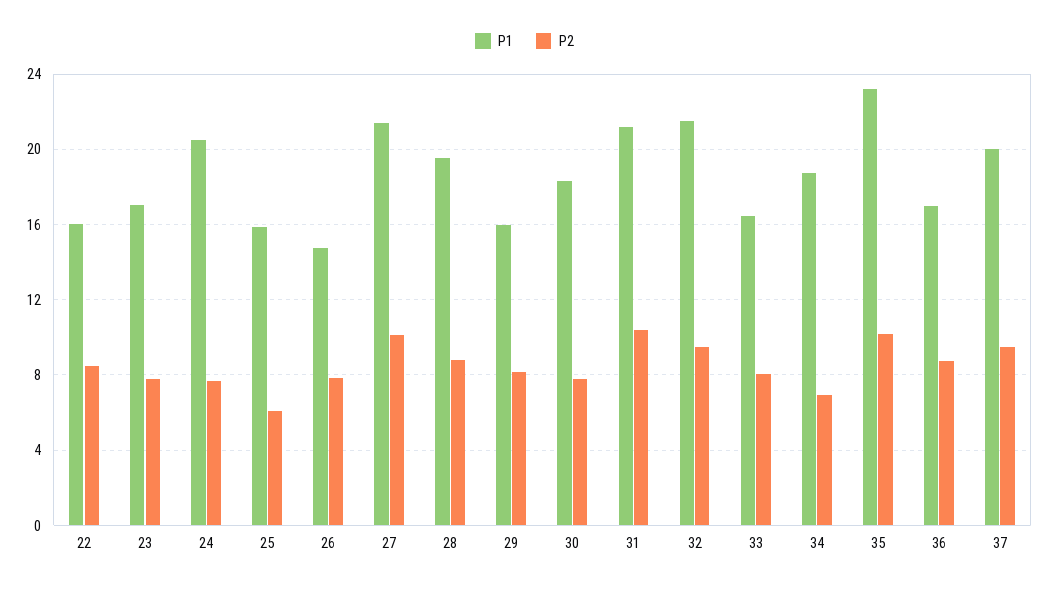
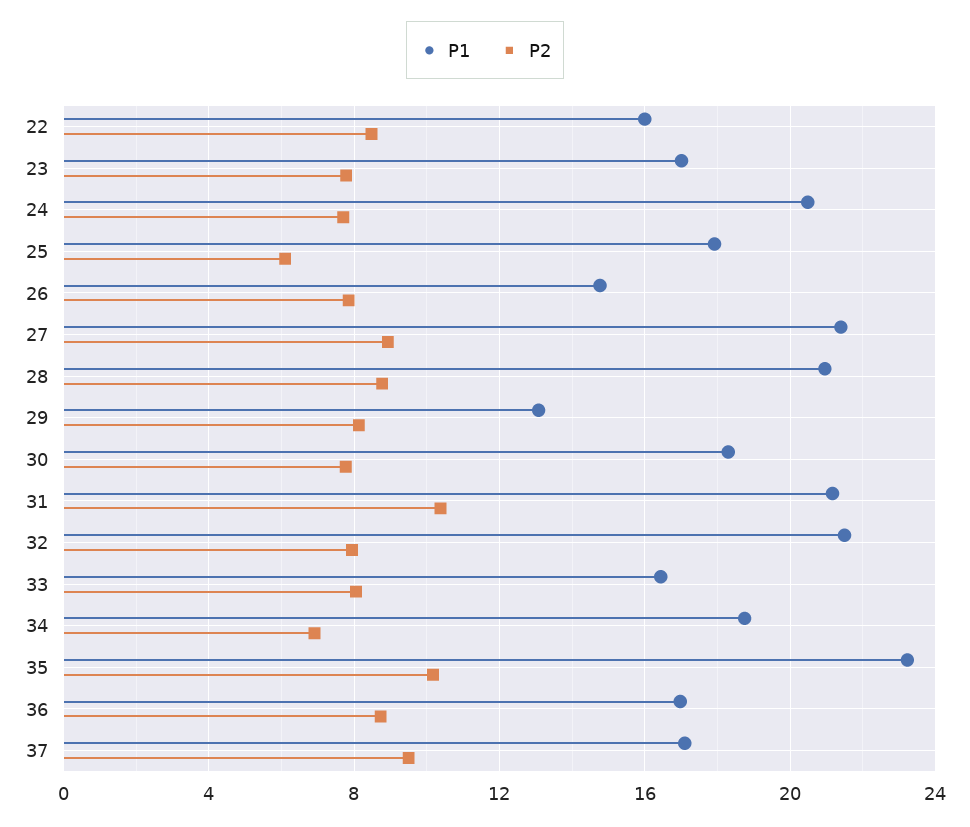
P1, 25: 16 -> 18
P2, 27: 10 -> 9
P1, 28: 19.5 -> 21
P1, 29: 16 -> 13
P2, 32: 9.5 -> 8
P1, 37: 20 -> 17

